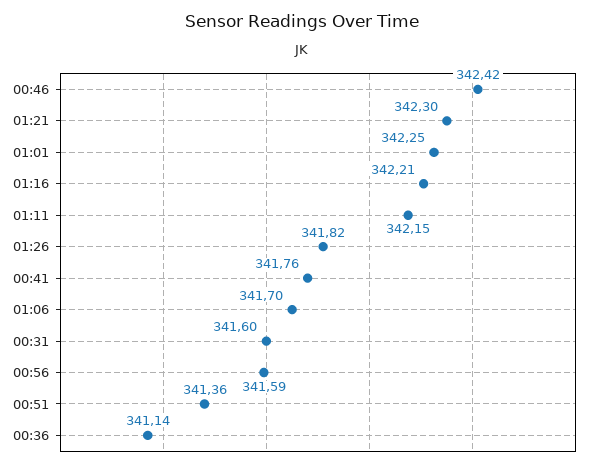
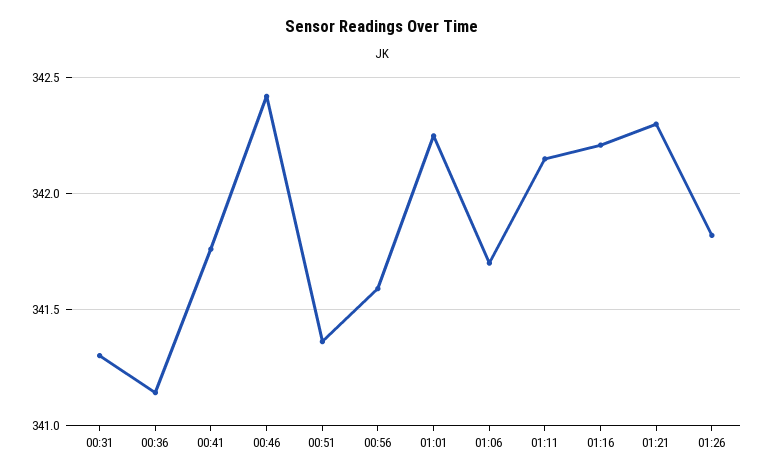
00:31: 341.6 -> 341.3

